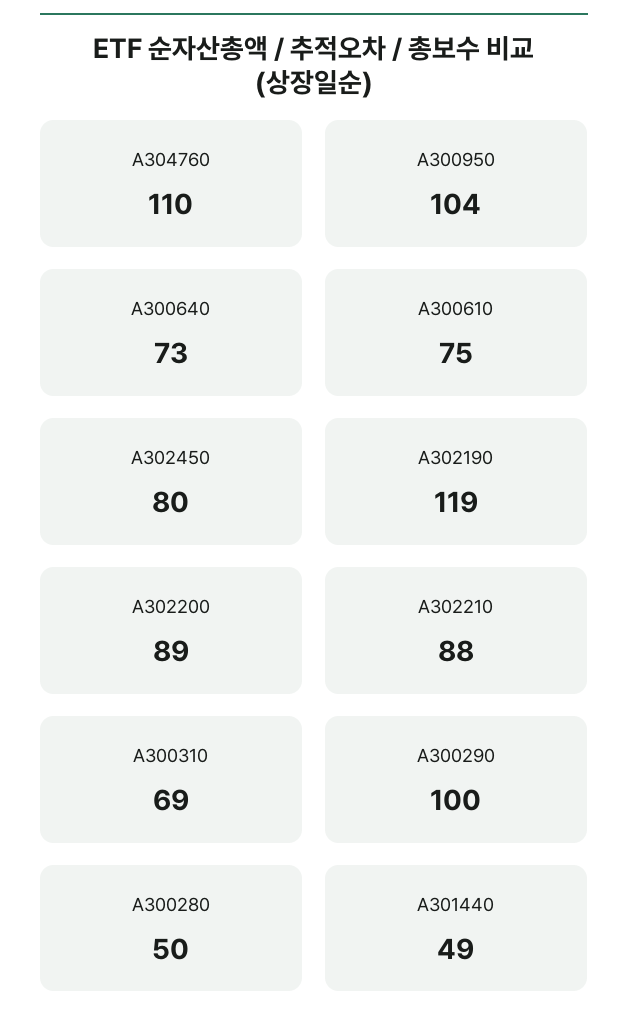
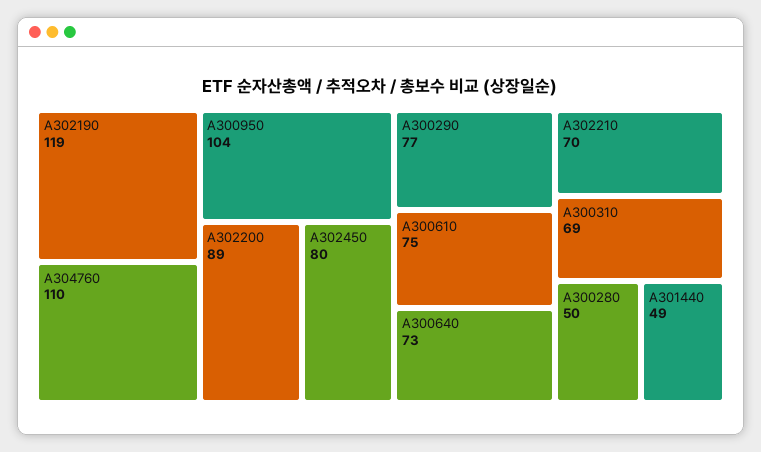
A302210: 88 -> 70
A300290: 100 -> 77

